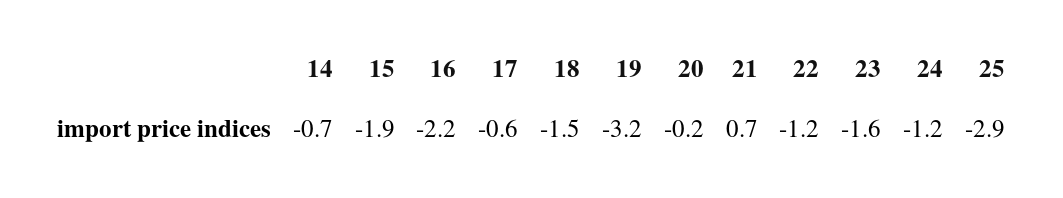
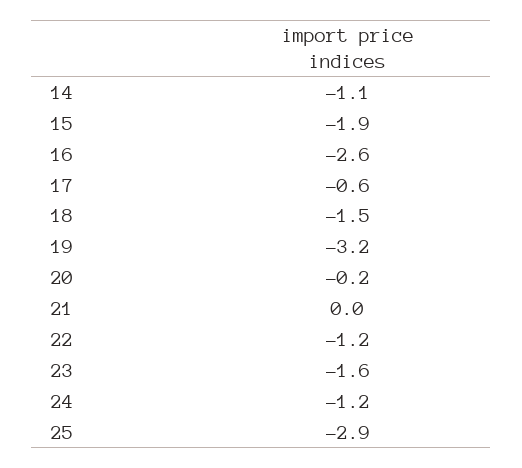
14: -0.7 -> -1.1
16: -2.2 -> -2.6
21: 0.7 -> 0

